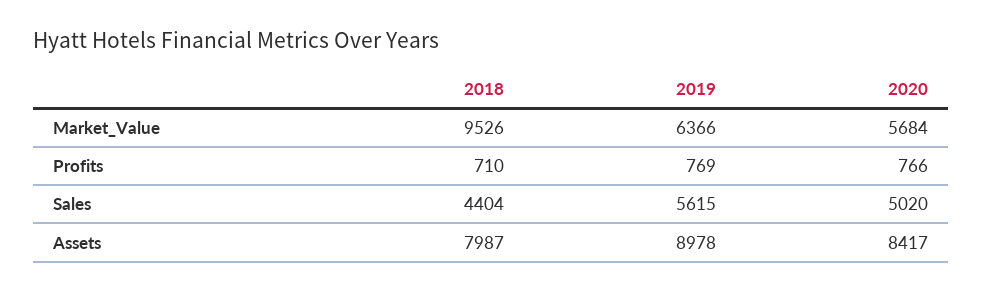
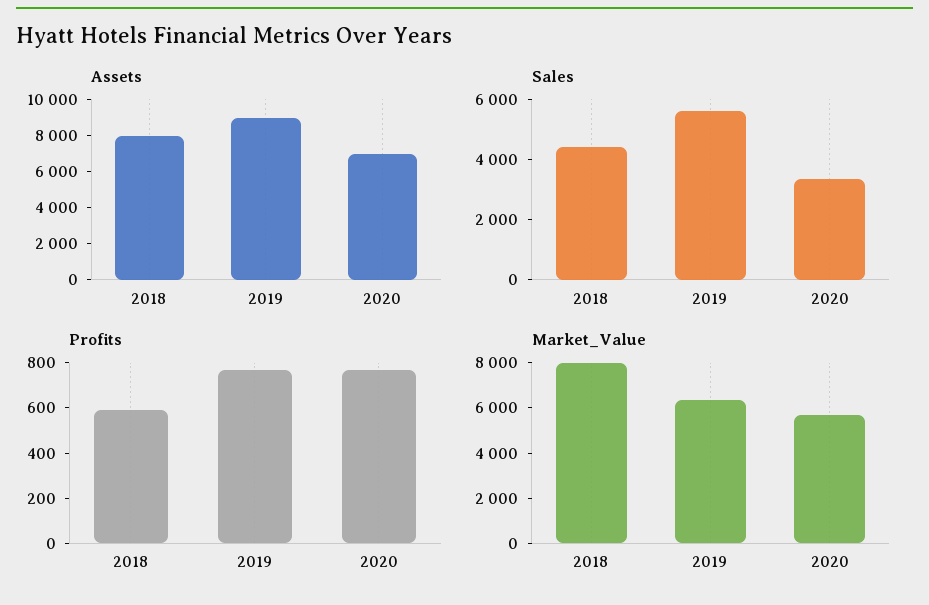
Market_Value, 2018: 9526 -> 8000
Profits, 2018: 710 -> 600
Sales, 2020: 5020 -> 3500
Assets, 2020: 8417 -> 7000

